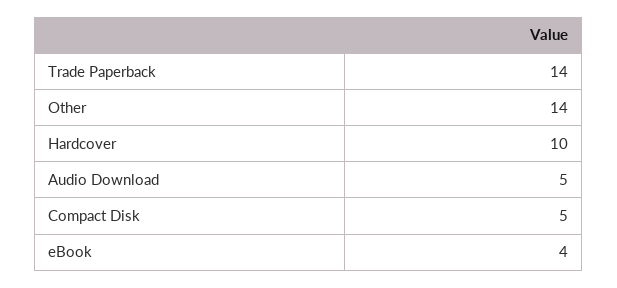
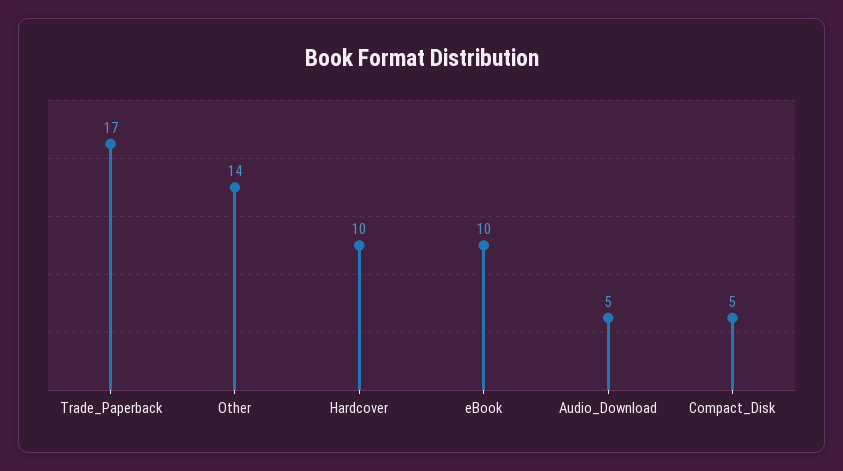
Trade Paperback: 14 -> 17
eBook: 4 -> 10

